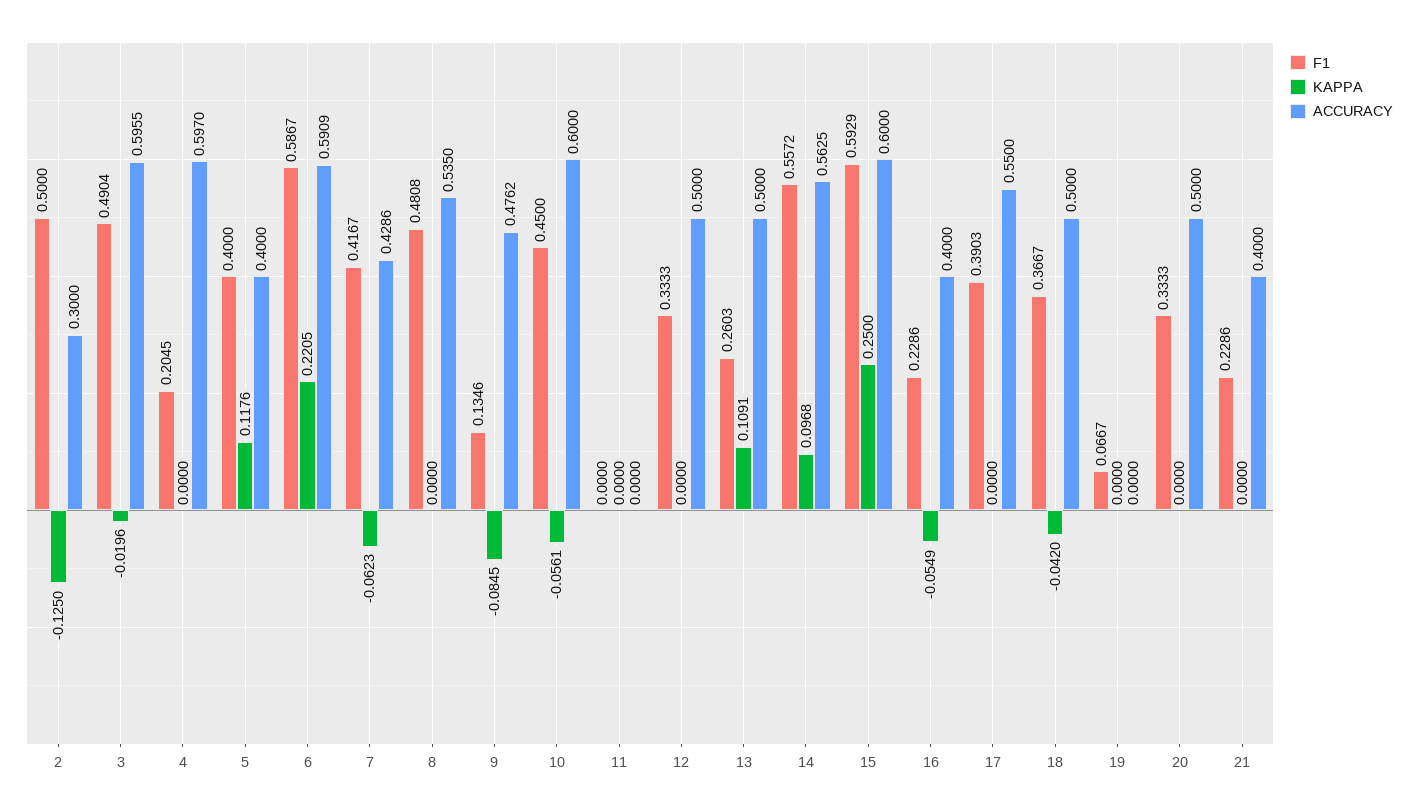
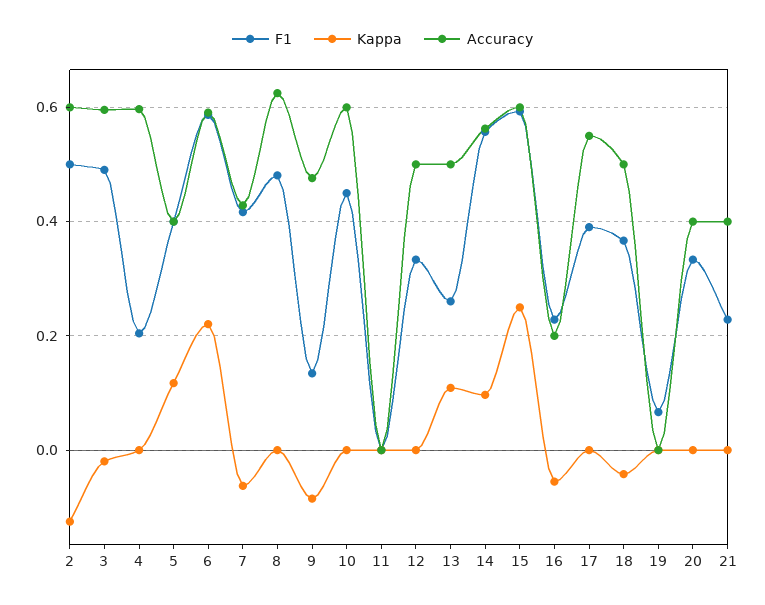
ACCURACY, 2: 0.3 -> 0.6
ACCURACY, 8: 0.535 -> 0.62
KAPPA, 10: -0.0561 -> 0
ACCURACY, 16: 0.4 -> 0.2
ACCURACY, 20: 0.5 -> 0.4

